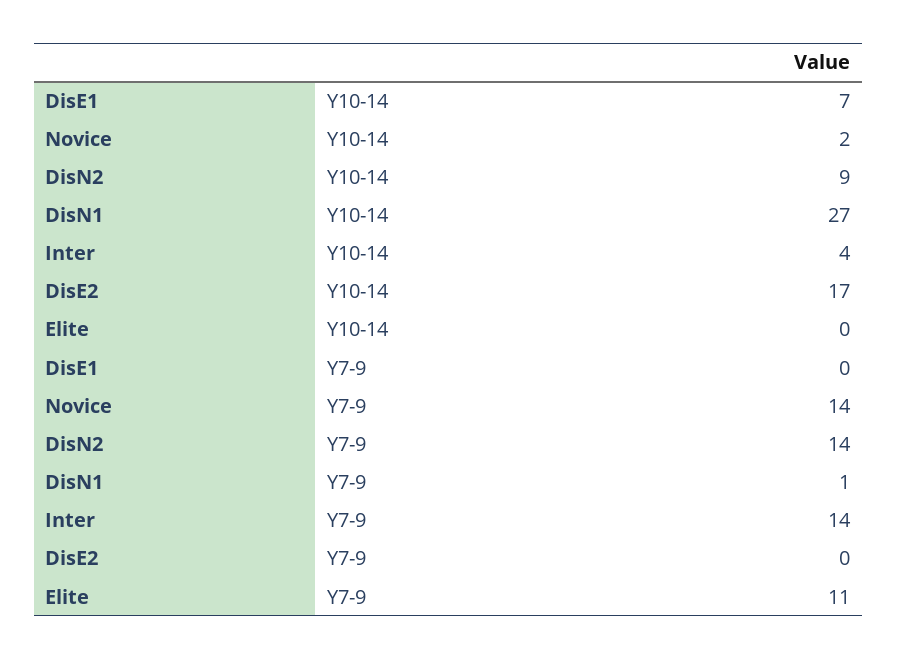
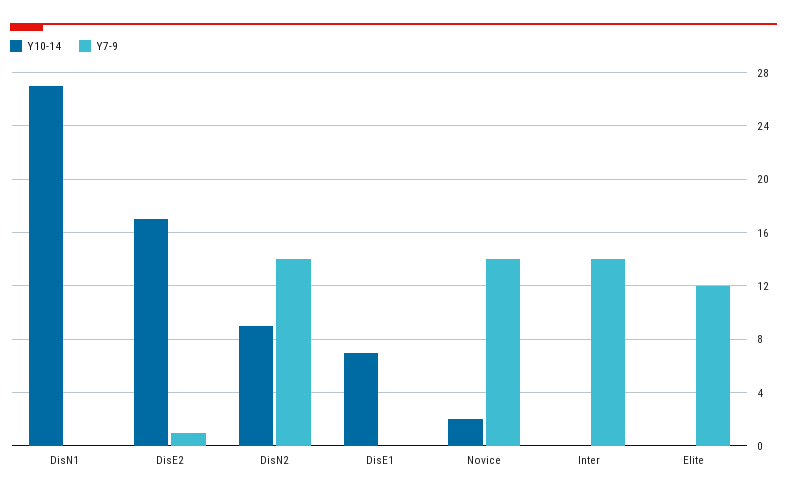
Y10-14, Inter: 4 -> 0
Y7-9, DisN1: 1 -> 0
Y7-9, DisE2: 0 -> 1
Y7-9, Elite: 11 -> 12

